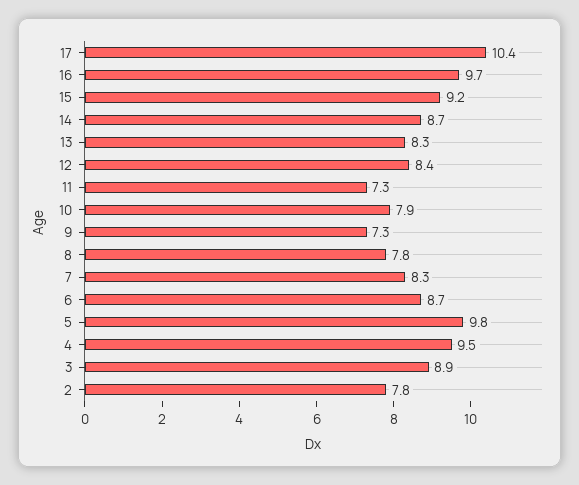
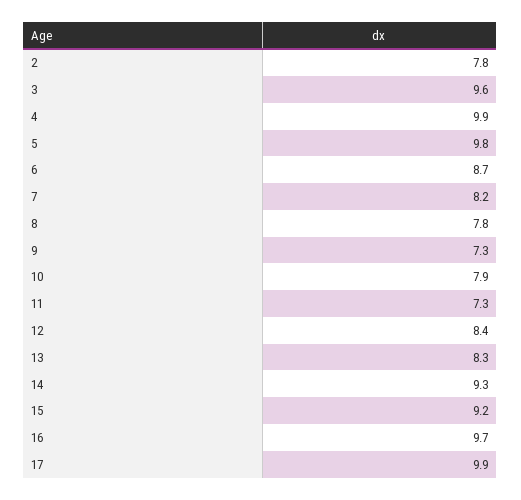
17: 10.4 -> 9.9
14: 8.7 -> 9.3
7: 8.3 -> 8.2
4: 9.5 -> 9.9
3: 8.9 -> 9.6

